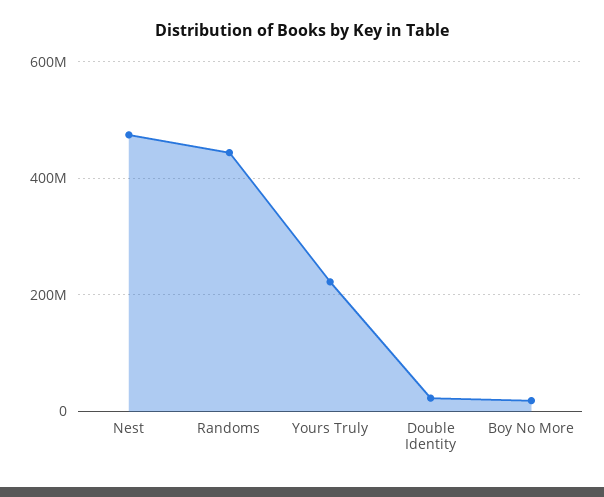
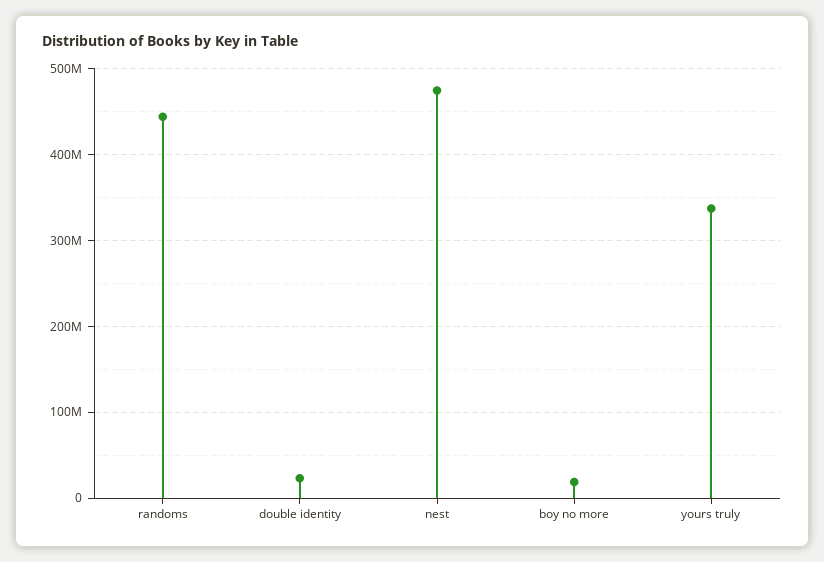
Yours Truly: 220000000 -> 340000000

